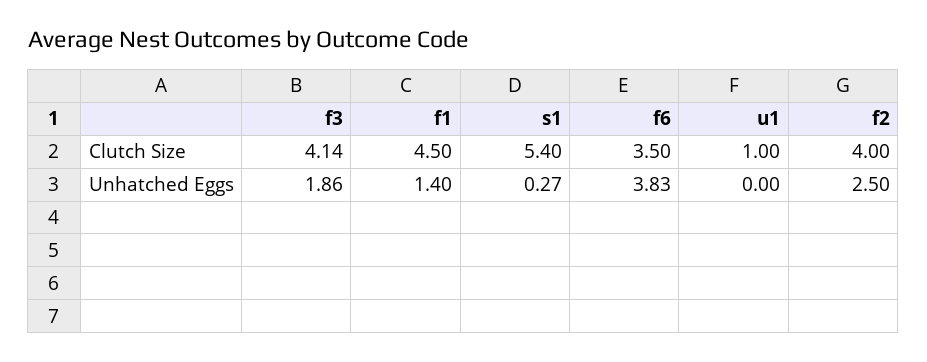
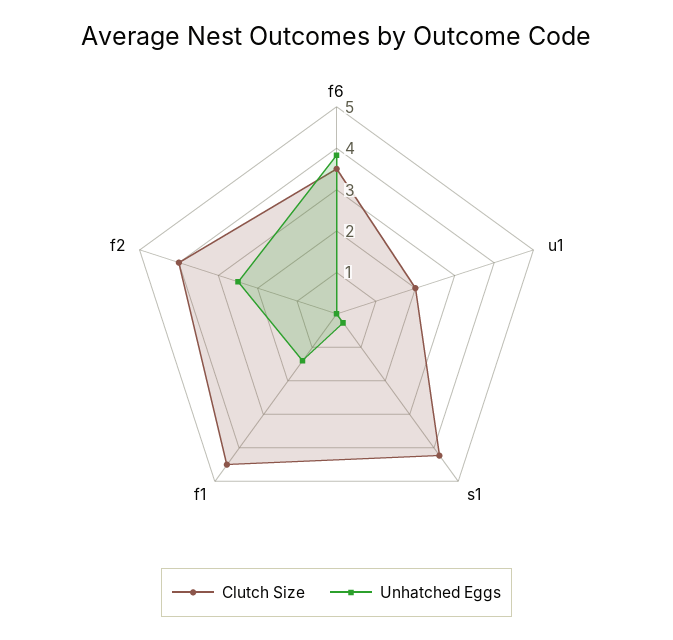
Clutch Size, f3: 4.14 -> none
Clutch Size, s1: 5.4 -> 4.2
Clutch Size, u1: 1 -> 2
Unhatched Eggs, f3: 1.86 -> none

